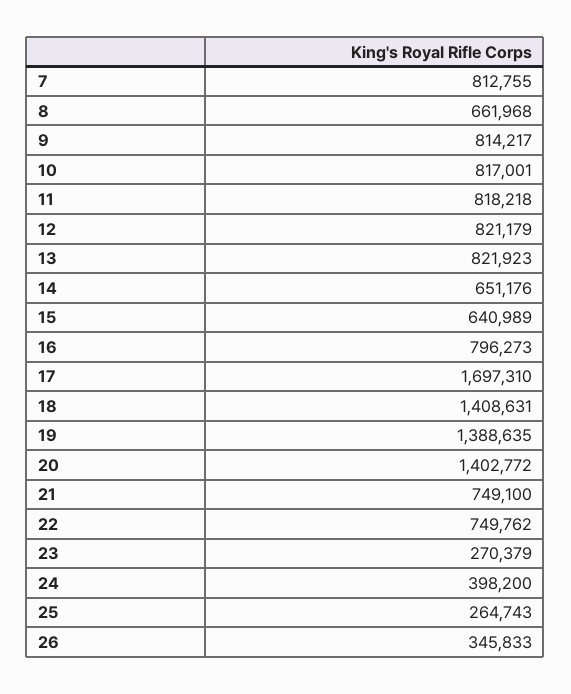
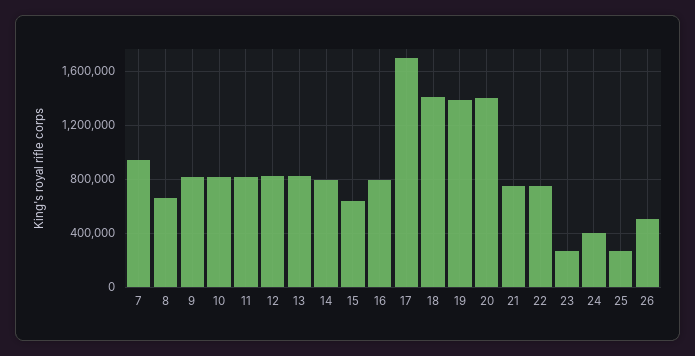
7: 812755 -> 950000
14: 651176 -> 800000
26: 345833 -> 500000

